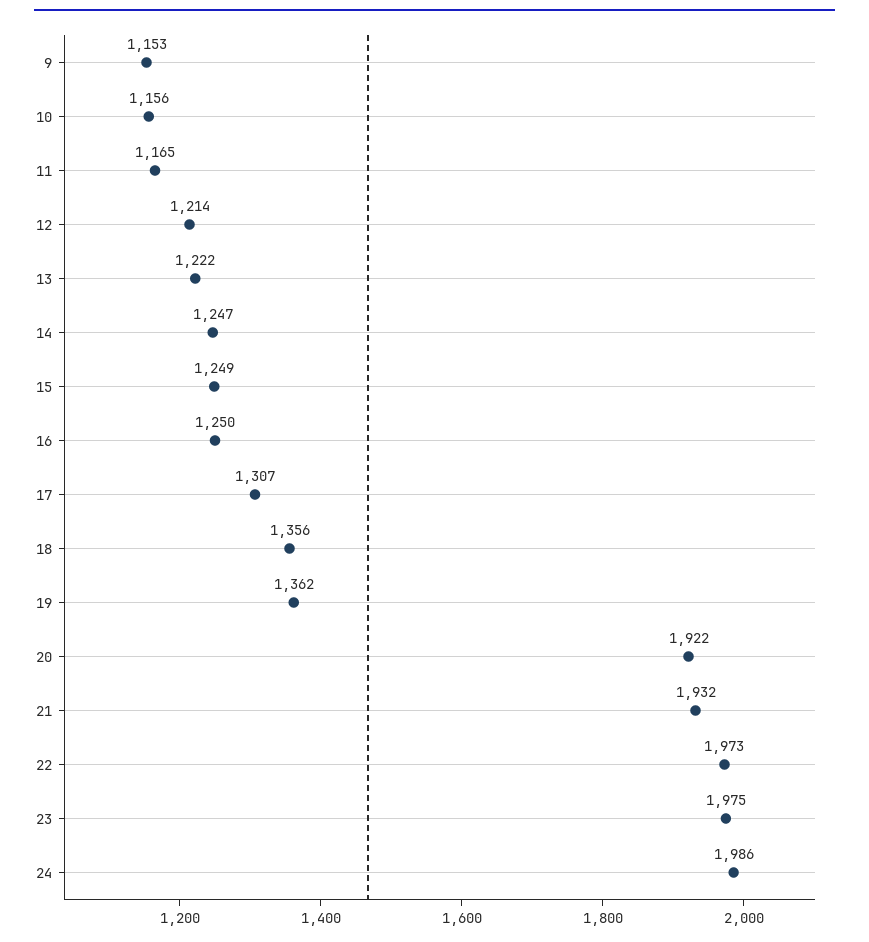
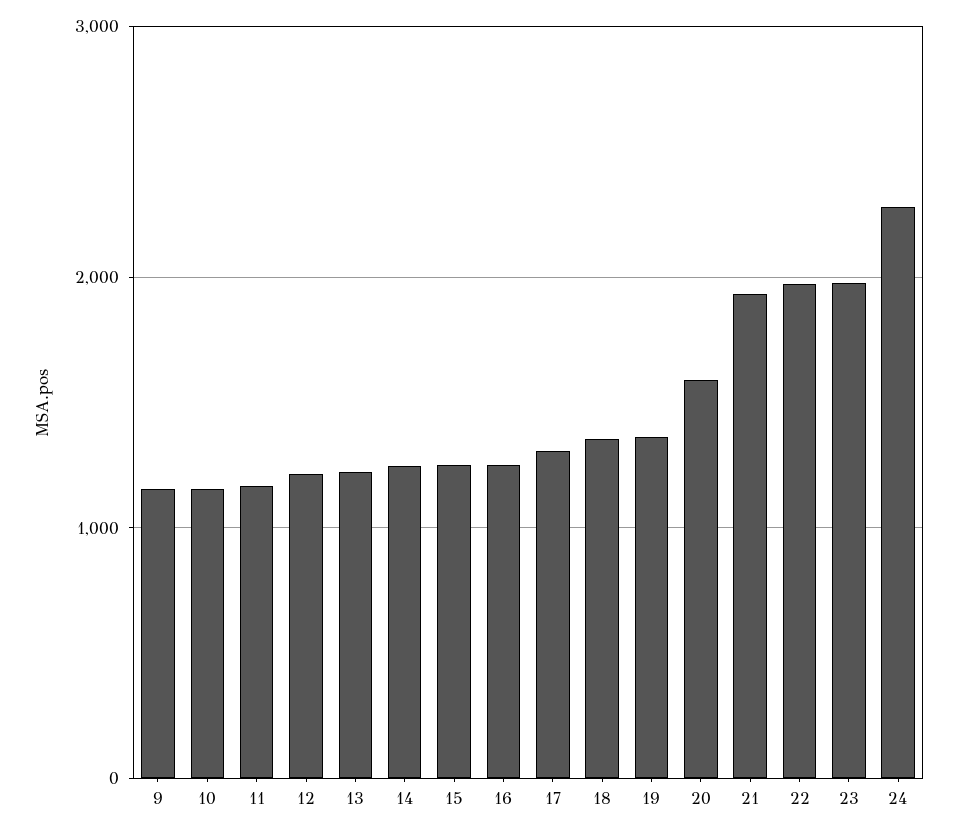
20: 1922 -> 1600
24: 1986 -> 2300

